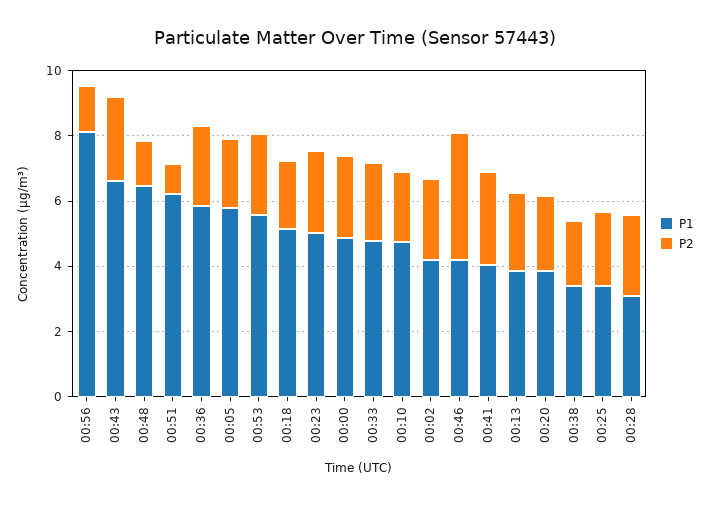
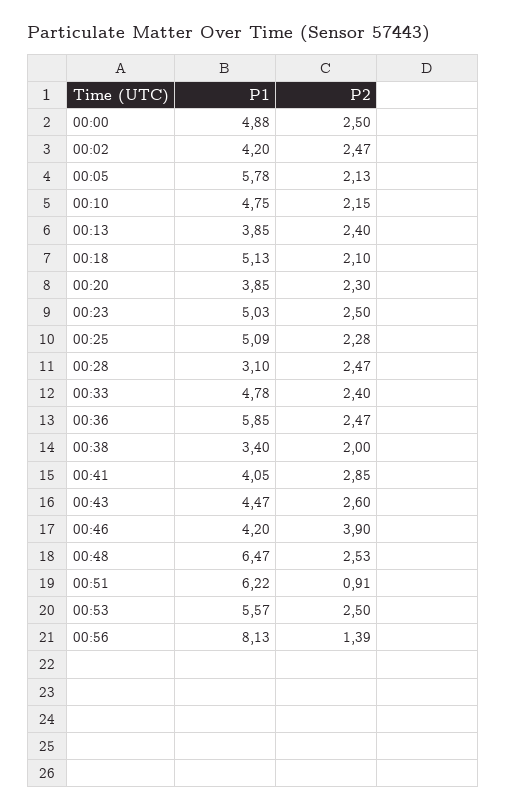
P1, 00:43: 6.5 -> 4.47
P2, 00:48: 1.5 -> 2.53
P1, 00:25: 3.5 -> 5.09

